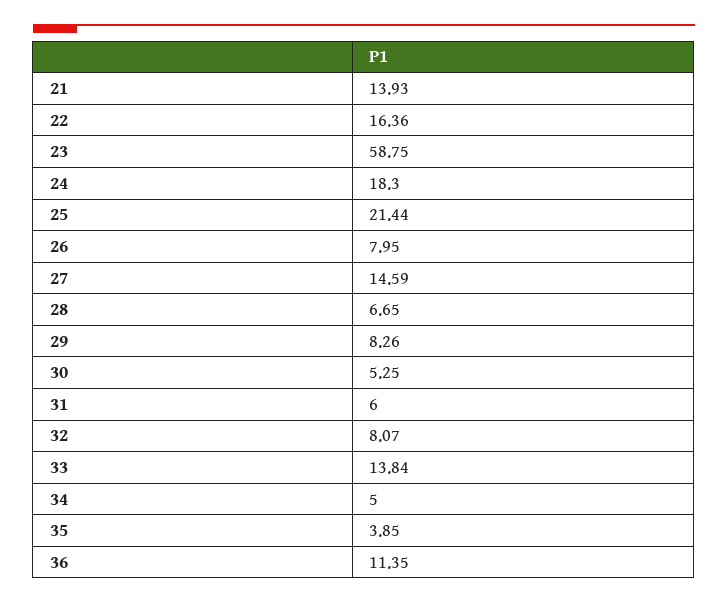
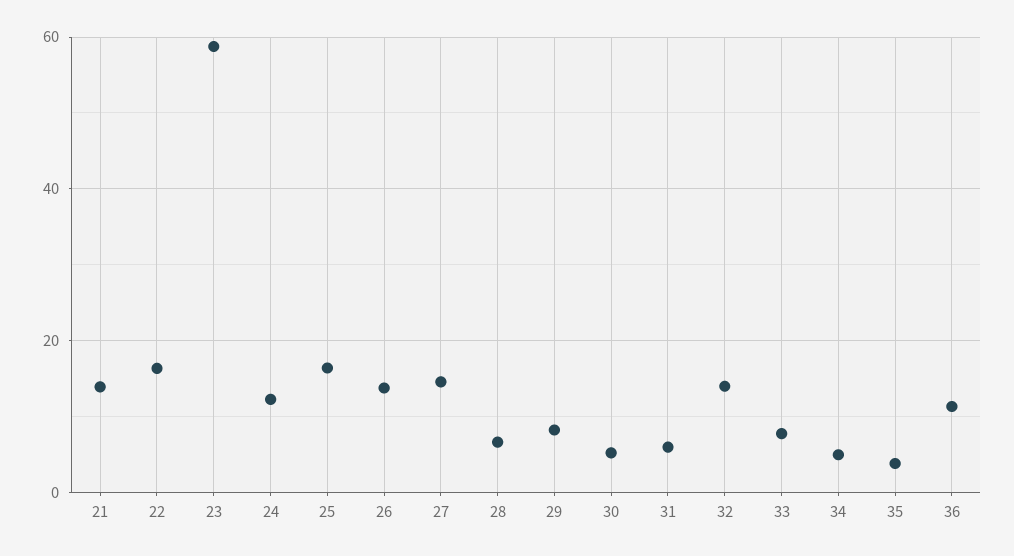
24: 18.3 -> 12
25: 21.44 -> 16
26: 7.95 -> 14
32: 8.07 -> 14
33: 13.84 -> 8

